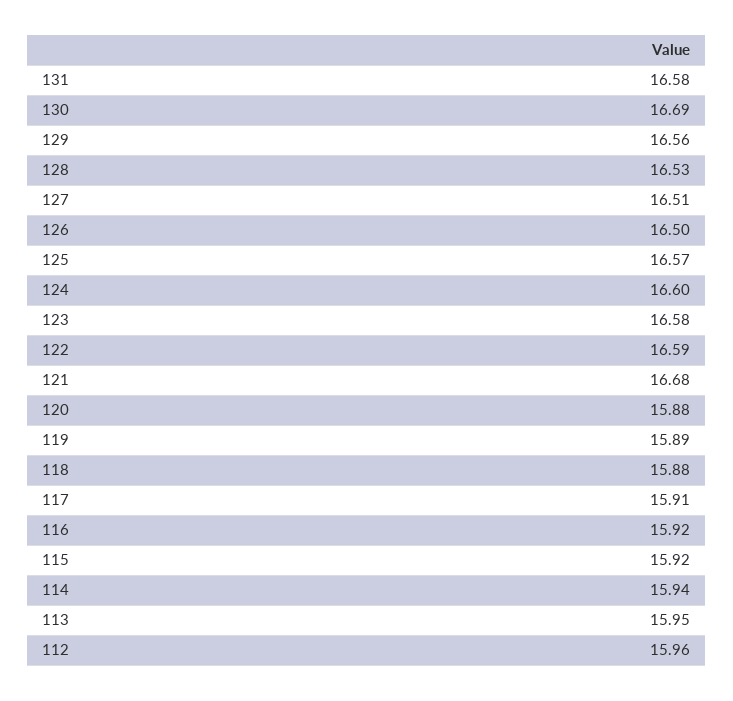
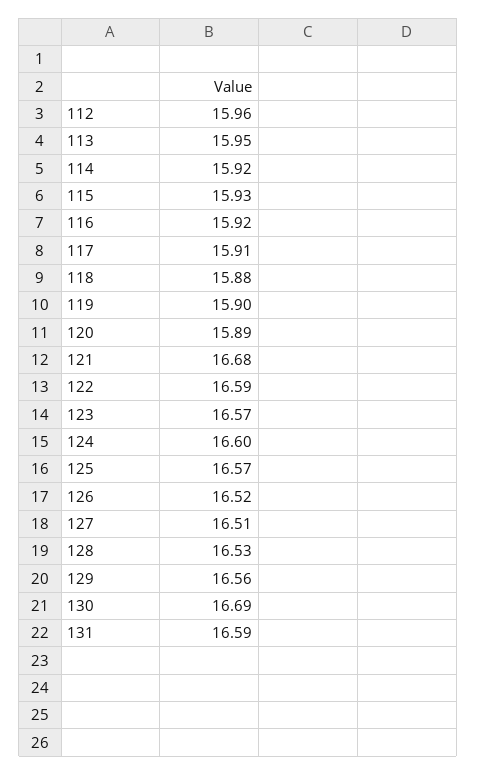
131: 16.58 -> 16.59
126: 16.5 -> 16.52
123: 16.58 -> 16.57
120: 15.88 -> 15.89
119: 15.89 -> 15.9
115: 15.92 -> 15.93
114: 15.94 -> 15.92

